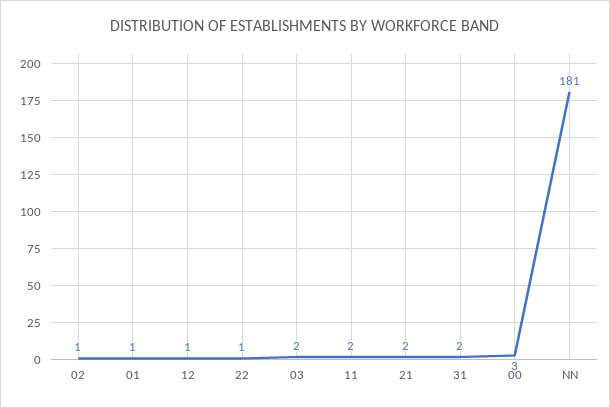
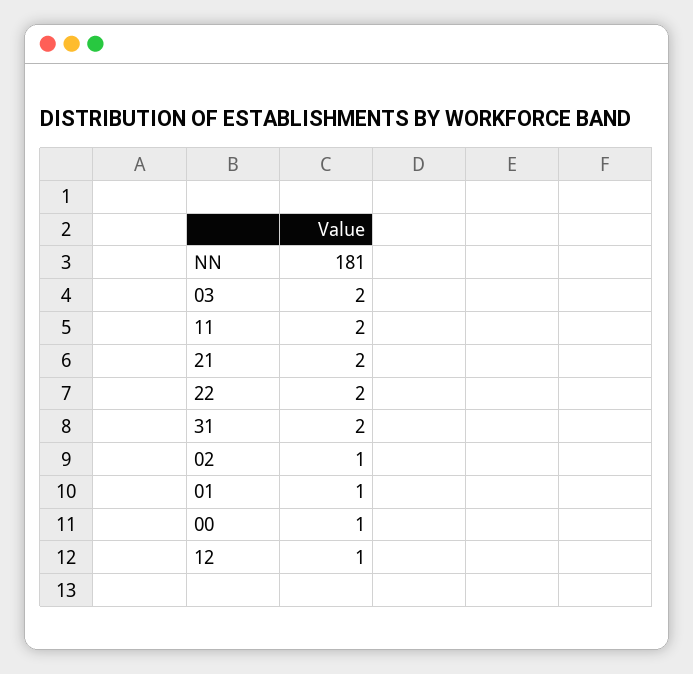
22: 1 -> 2
00: 3 -> 1

